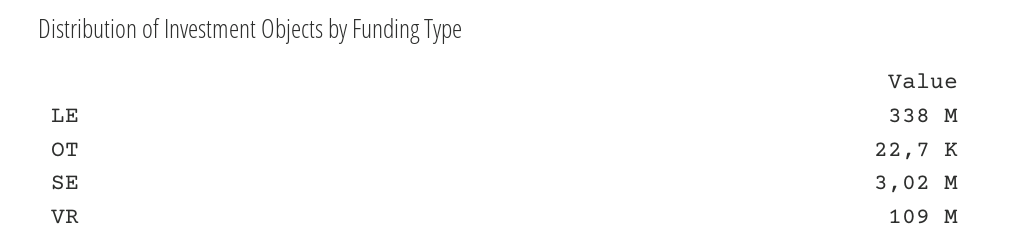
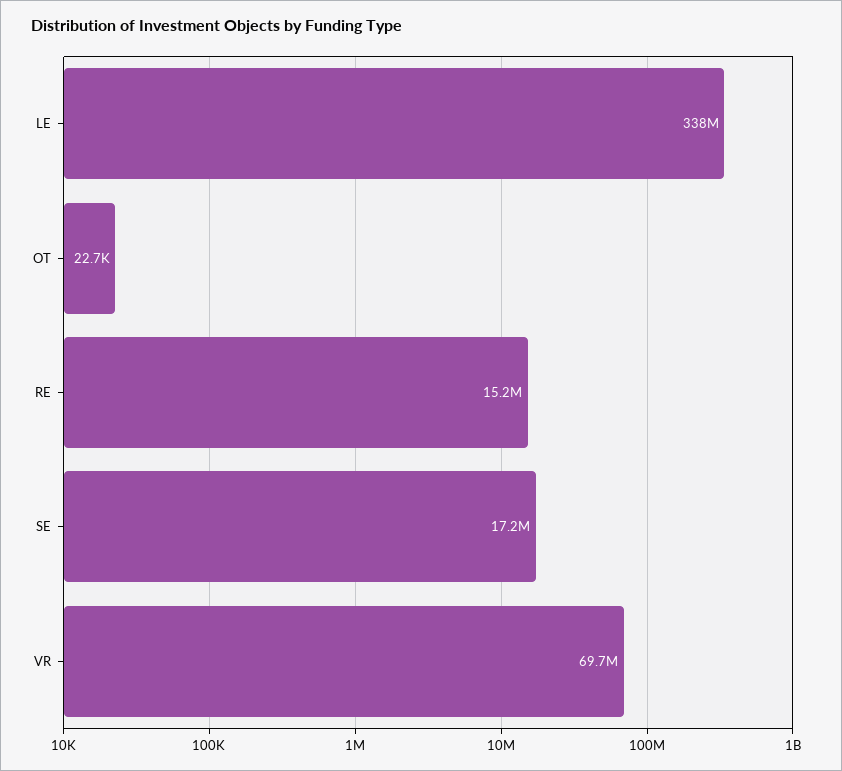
SE: 3020000 -> 17200000
VR: 109000000 -> 69700000
RE: none -> 15200000

